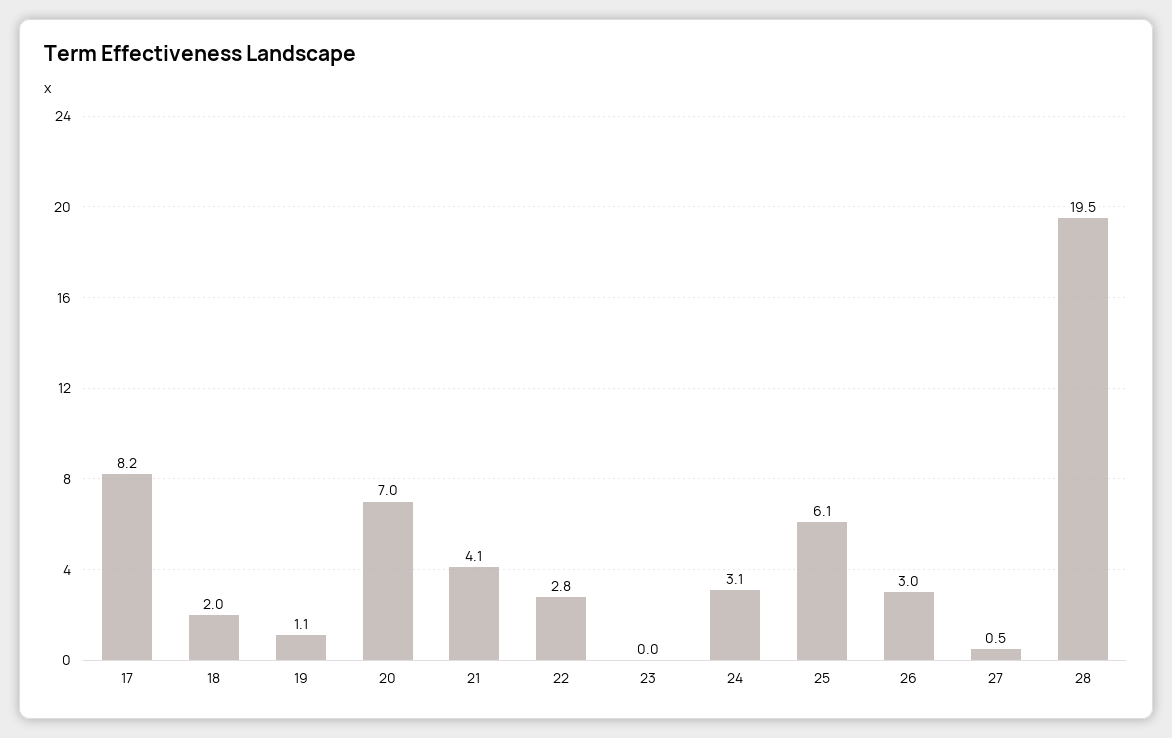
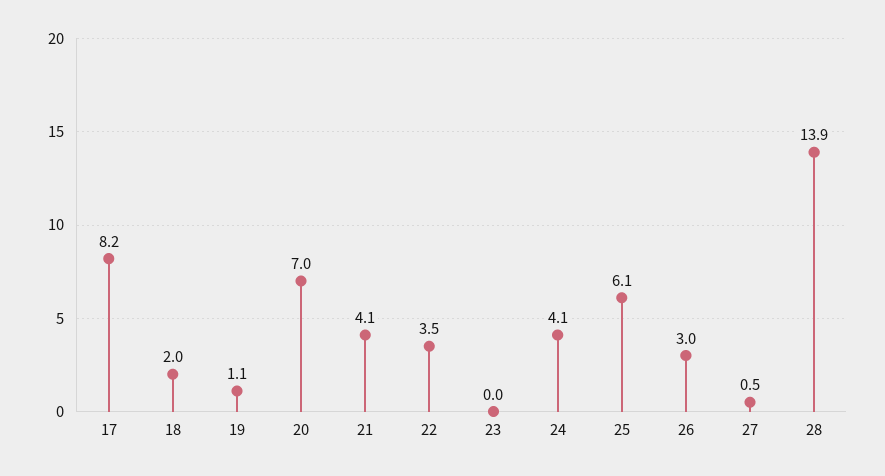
22: 2.8 -> 3.5
24: 3.1 -> 4.1
28: 19.5 -> 13.9

